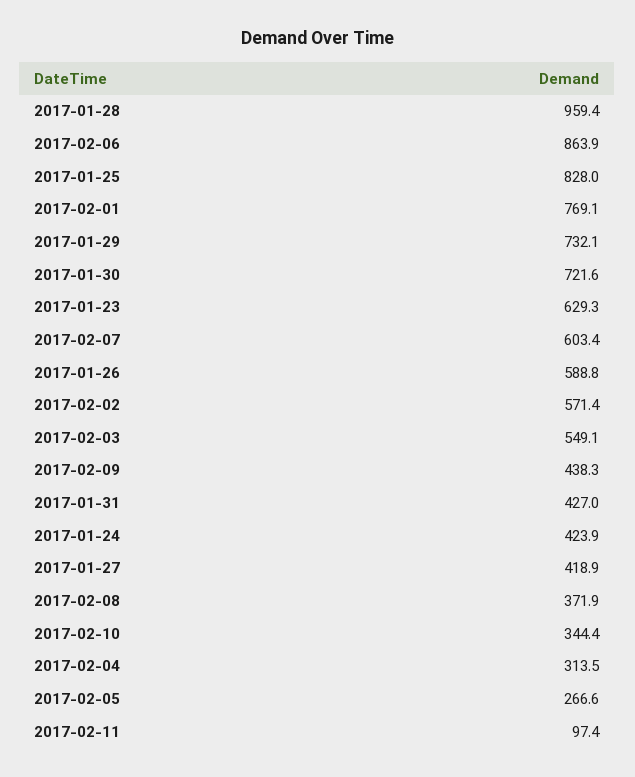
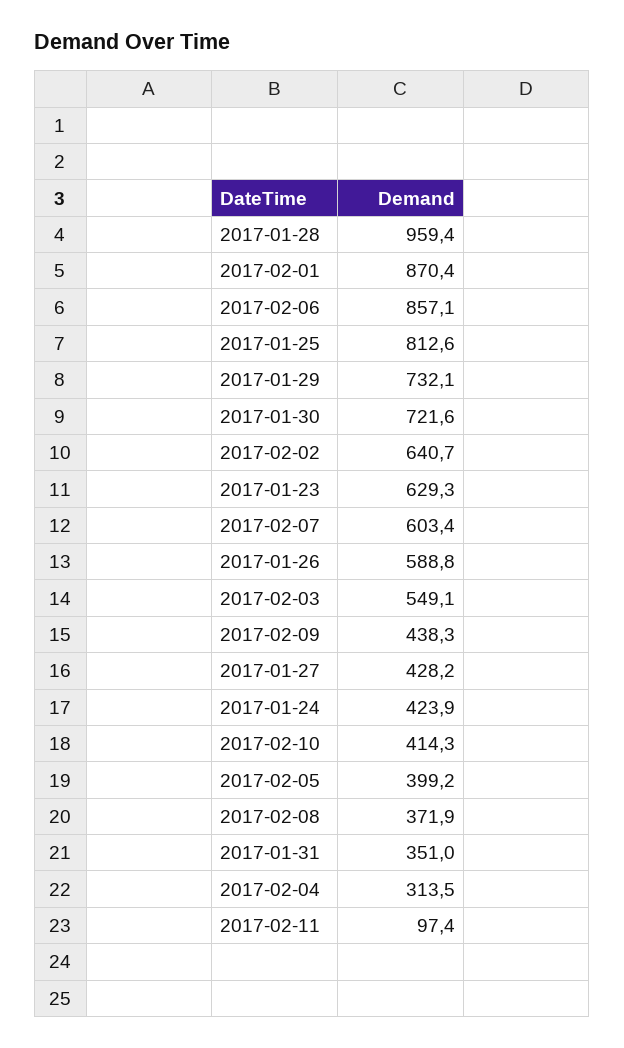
2017-02-06: 863.9 -> 857.1
2017-01-25: 828 -> 812.6
2017-02-01: 769.1 -> 870.4
2017-02-02: 571.4 -> 640.7
2017-01-31: 427 -> 351
2017-01-27: 418.9 -> 428.2
2017-02-10: 344.4 -> 414.3
2017-02-05: 266.6 -> 399.2

